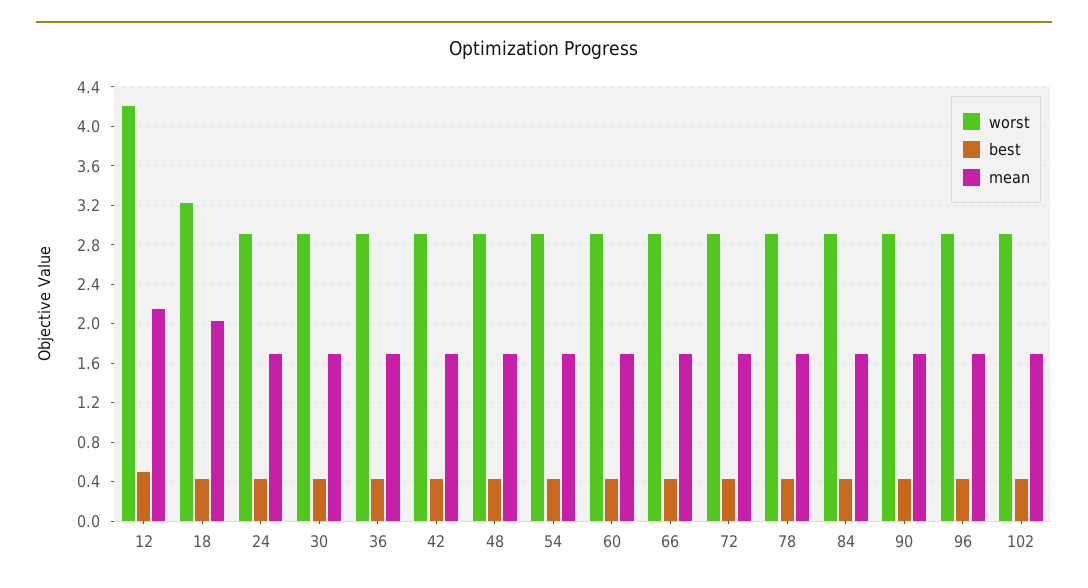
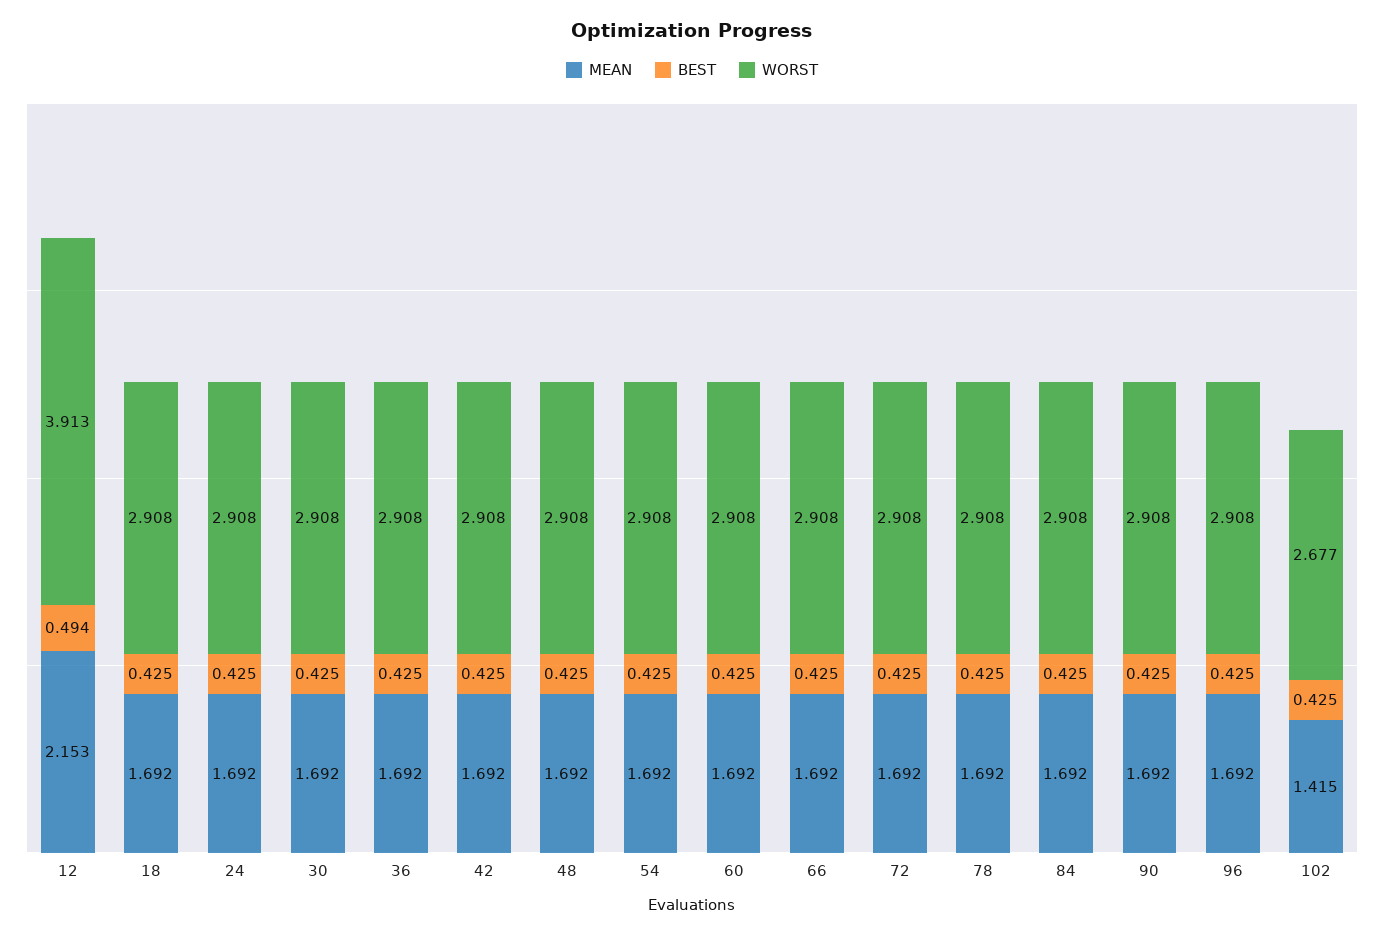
worst, 12: 4.2 -> 3.913
worst, 18: 3.2 -> 2.908
mean, 18: 2 -> 1.692
worst, 102: 2.9 -> 2.677
mean, 102: 1.7 -> 1.415

